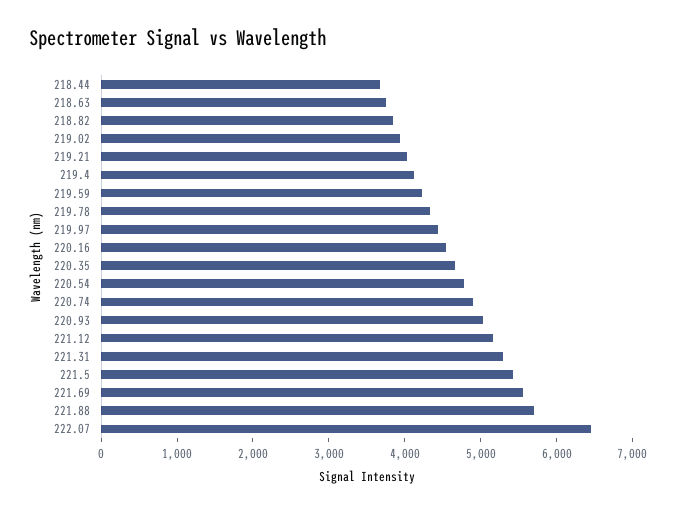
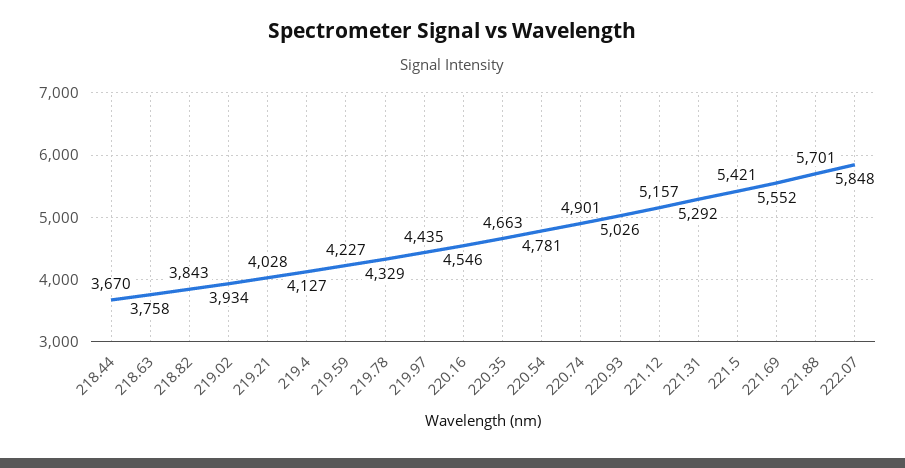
222.07: 6400 -> 5848

